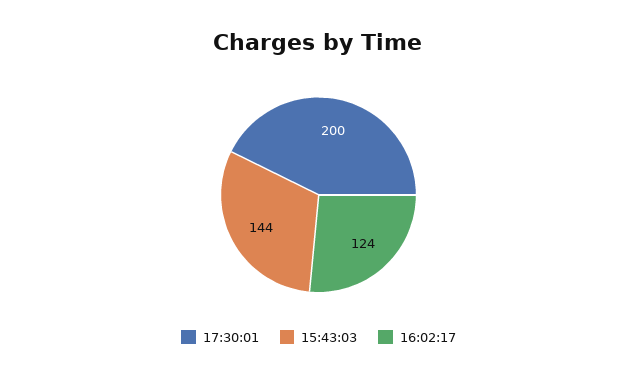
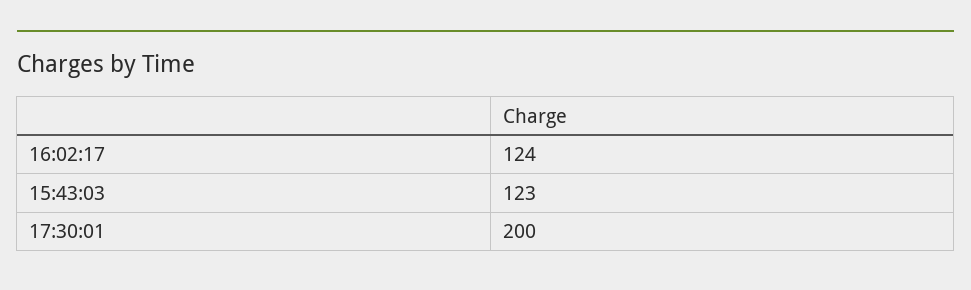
15:43:03: 144 -> 123

